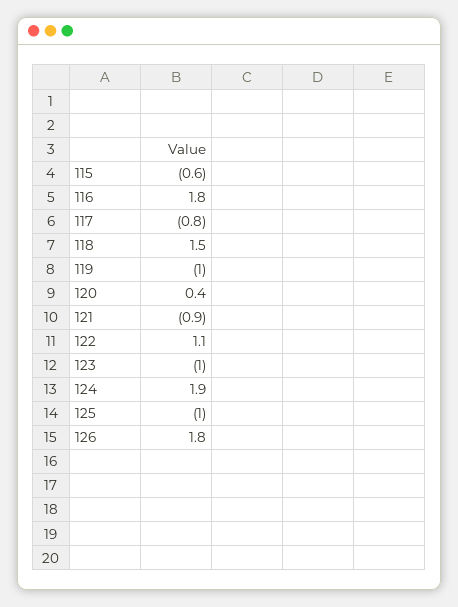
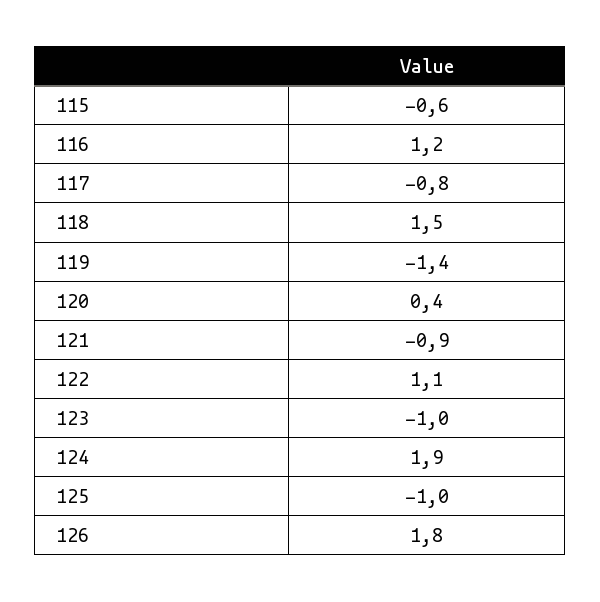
116: 1.8 -> 1.2
119: -1 -> -1.4

